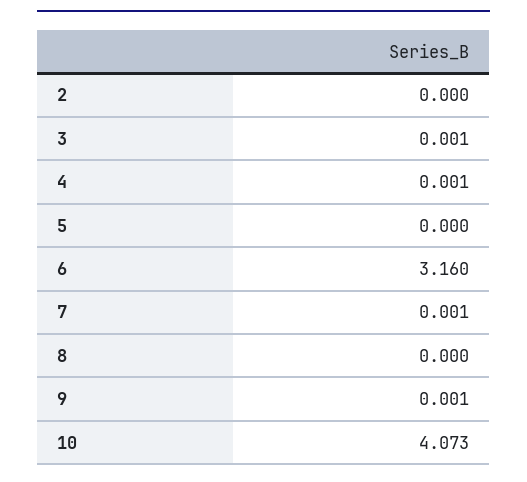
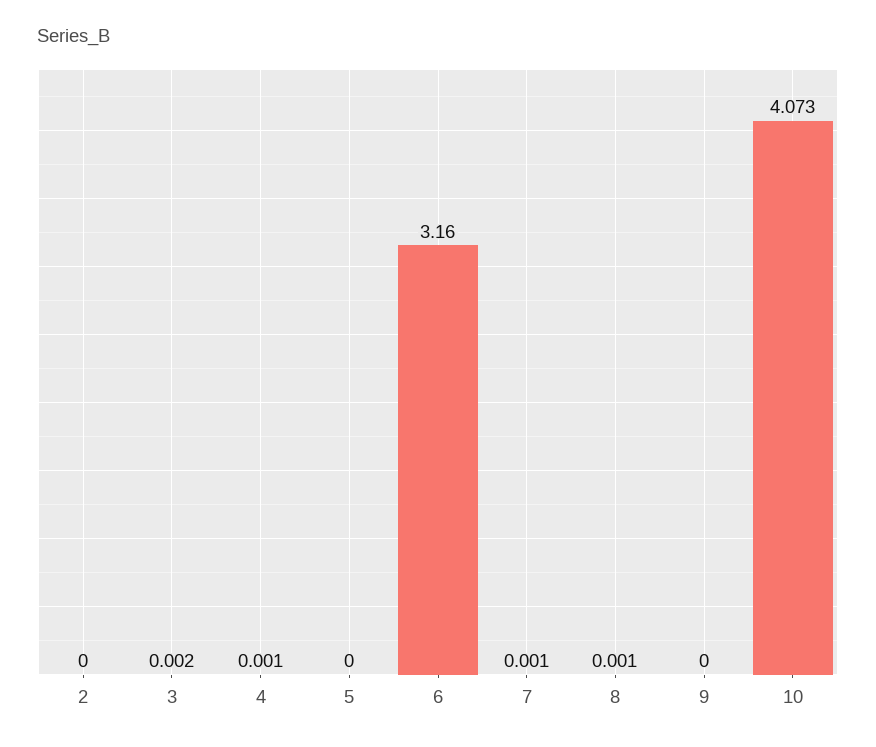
3: 0.001 -> 0.002
8: 0 -> 0.001
9: 0.001 -> 0

